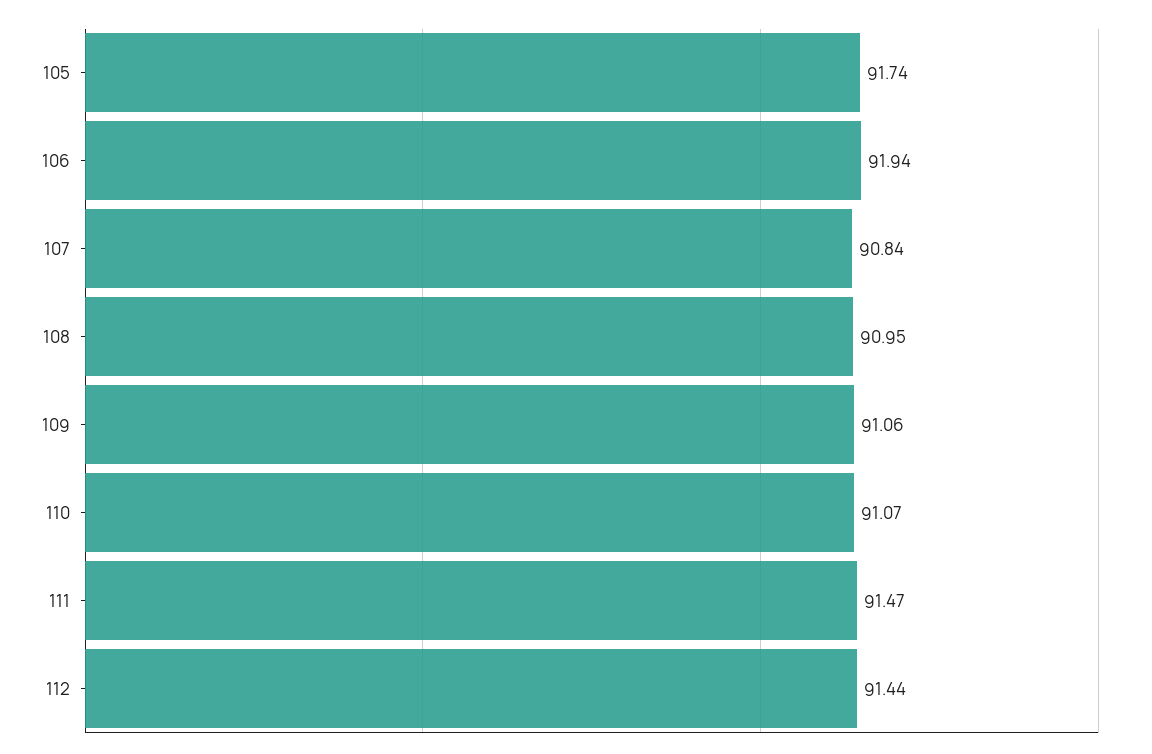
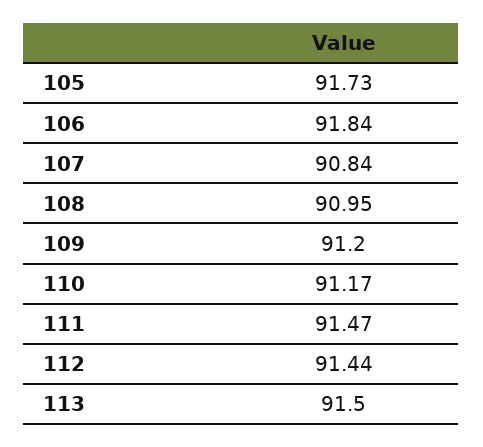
105: 91.74 -> 91.73
106: 91.94 -> 91.84
109: 91.06 -> 91.2
110: 91.07 -> 91.17
113: none -> 91.5

